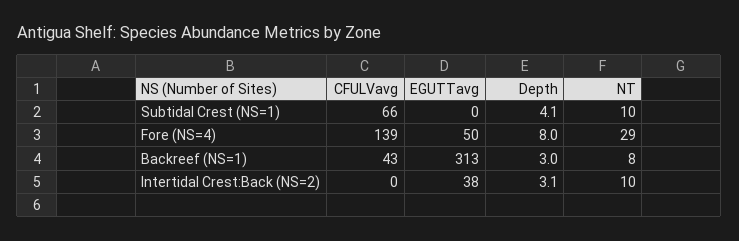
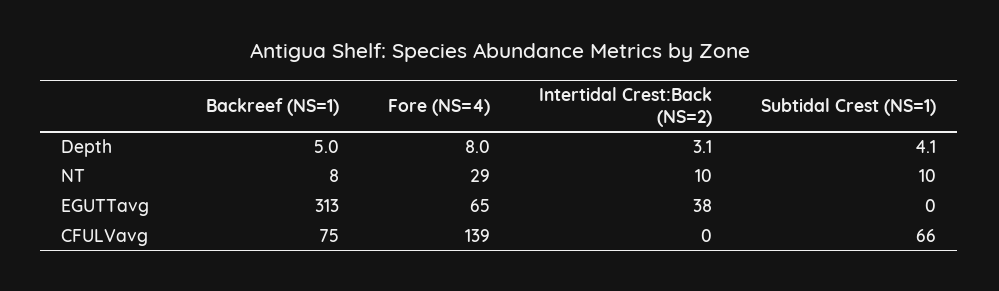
EGUTTavg, Fore (NS=4): 50 -> 65
CFULVavg, Backreef (NS=1): 43 -> 75
Depth, Backreef (NS=1): 3 -> 5

